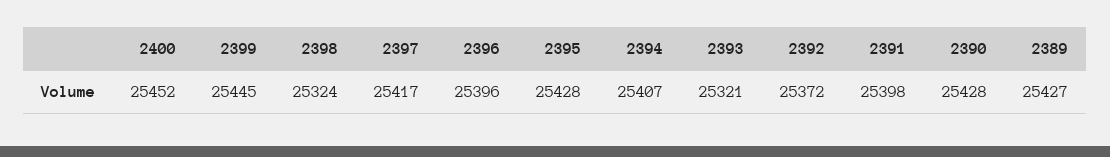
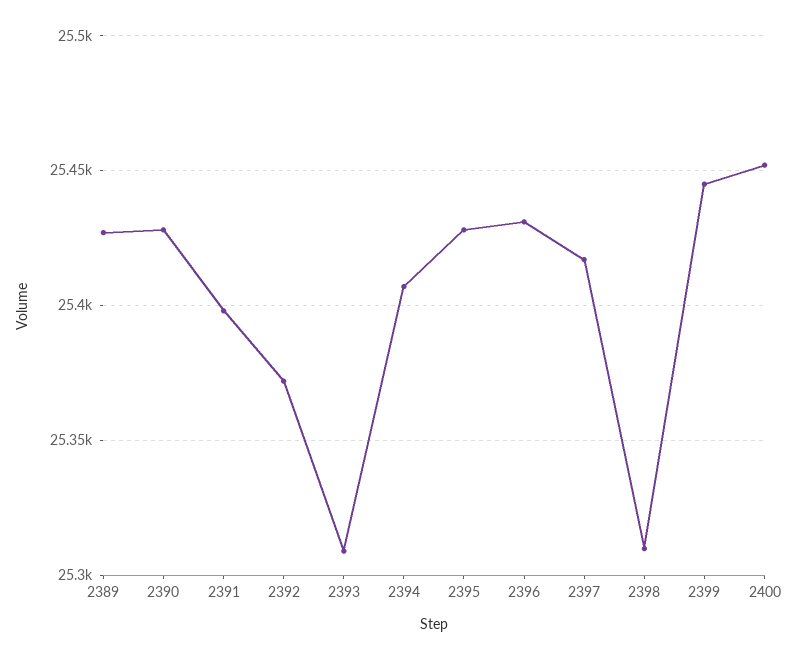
2398: 25324 -> 25310
2396: 25396 -> 25430
2393: 25321 -> 25310

